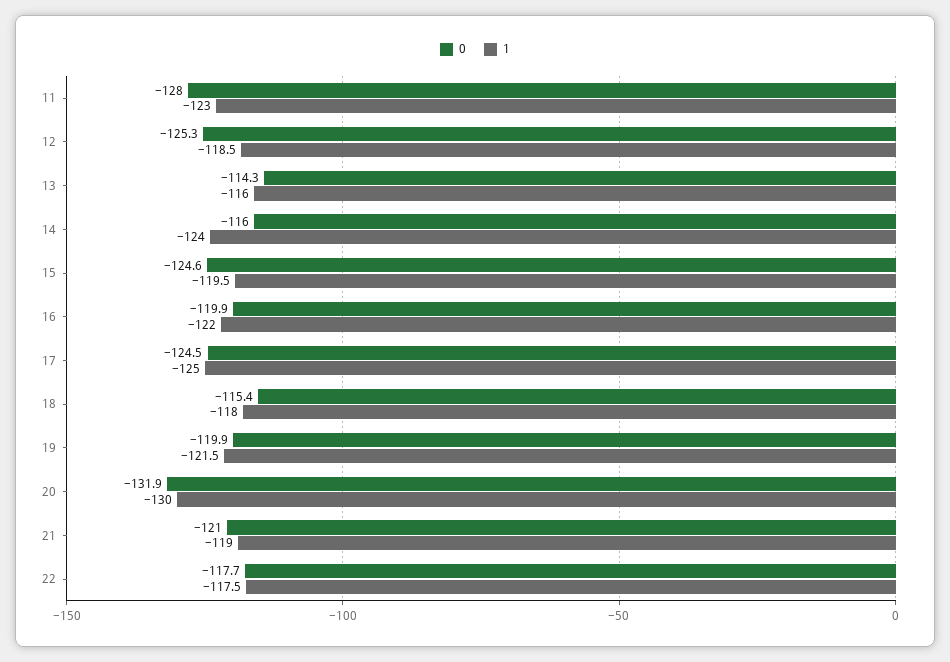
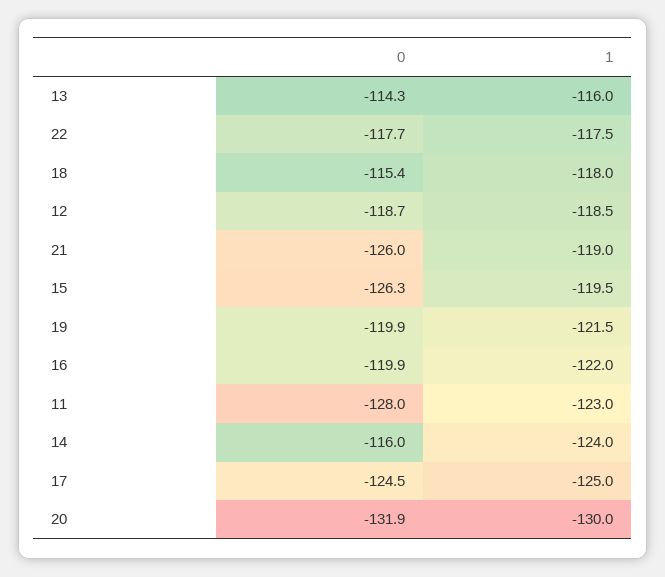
0, 12: -125.3 -> -118.7
0, 15: -124.6 -> -126.3
0, 21: -121 -> -126

